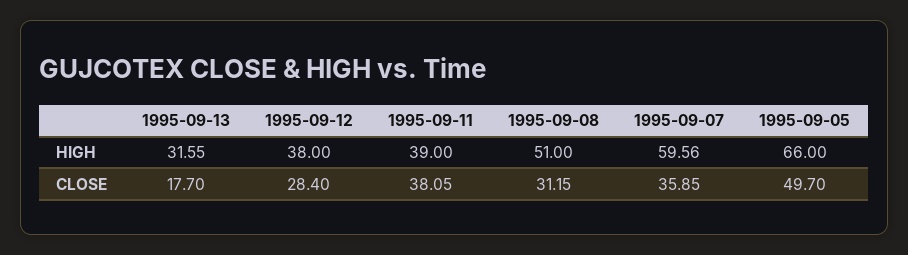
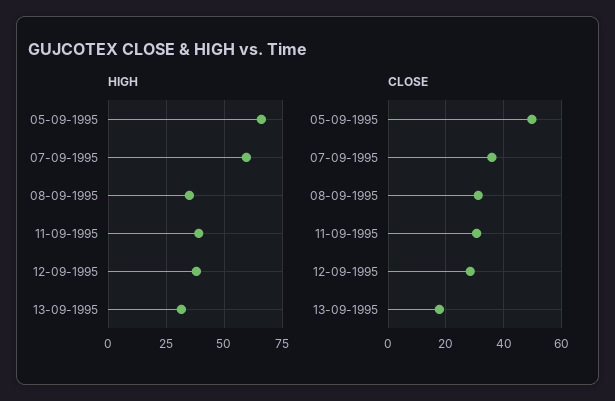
HIGH, 1995-09-08: 51 -> 35
CLOSE, 1995-09-11: 38.05 -> 30

